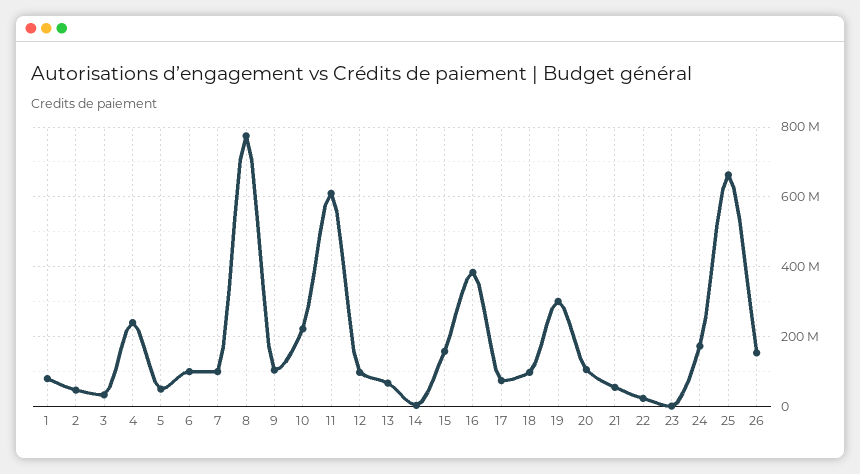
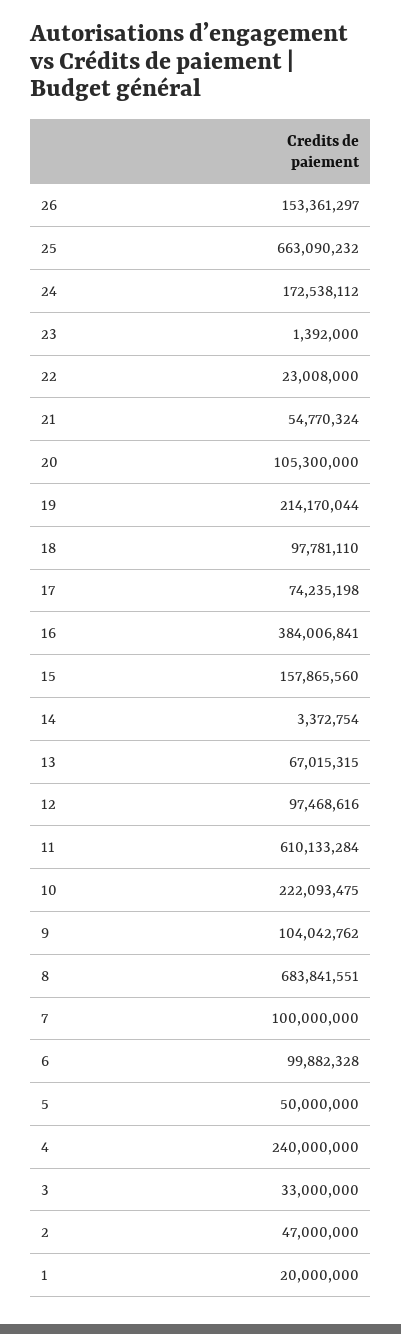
1: 80000000 -> 20000000
8: 780000000 -> 683841551
19: 300000000 -> 214170044

